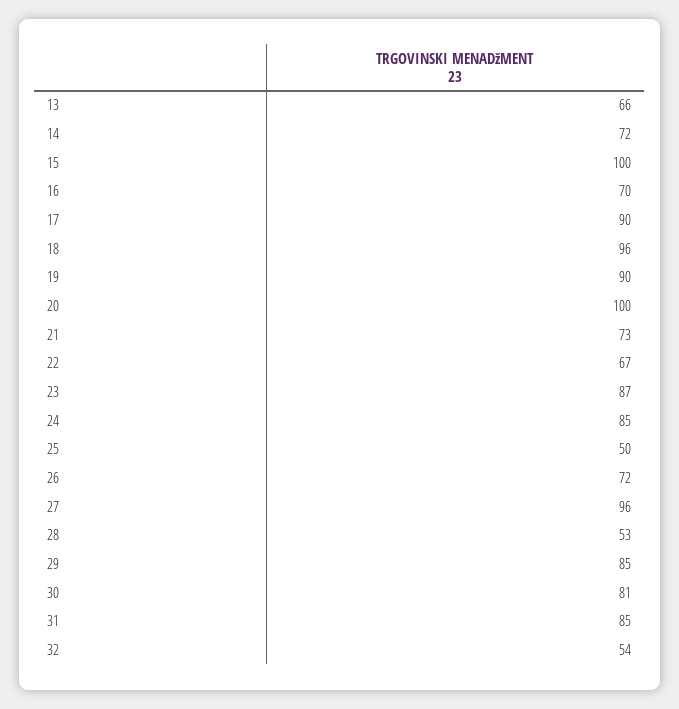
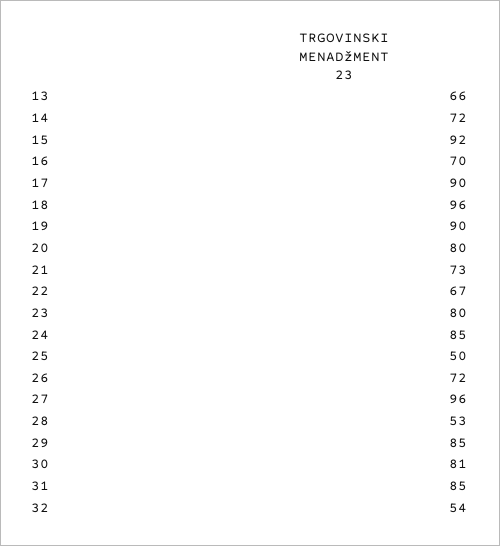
15: 100 -> 92
20: 100 -> 80
23: 87 -> 80

